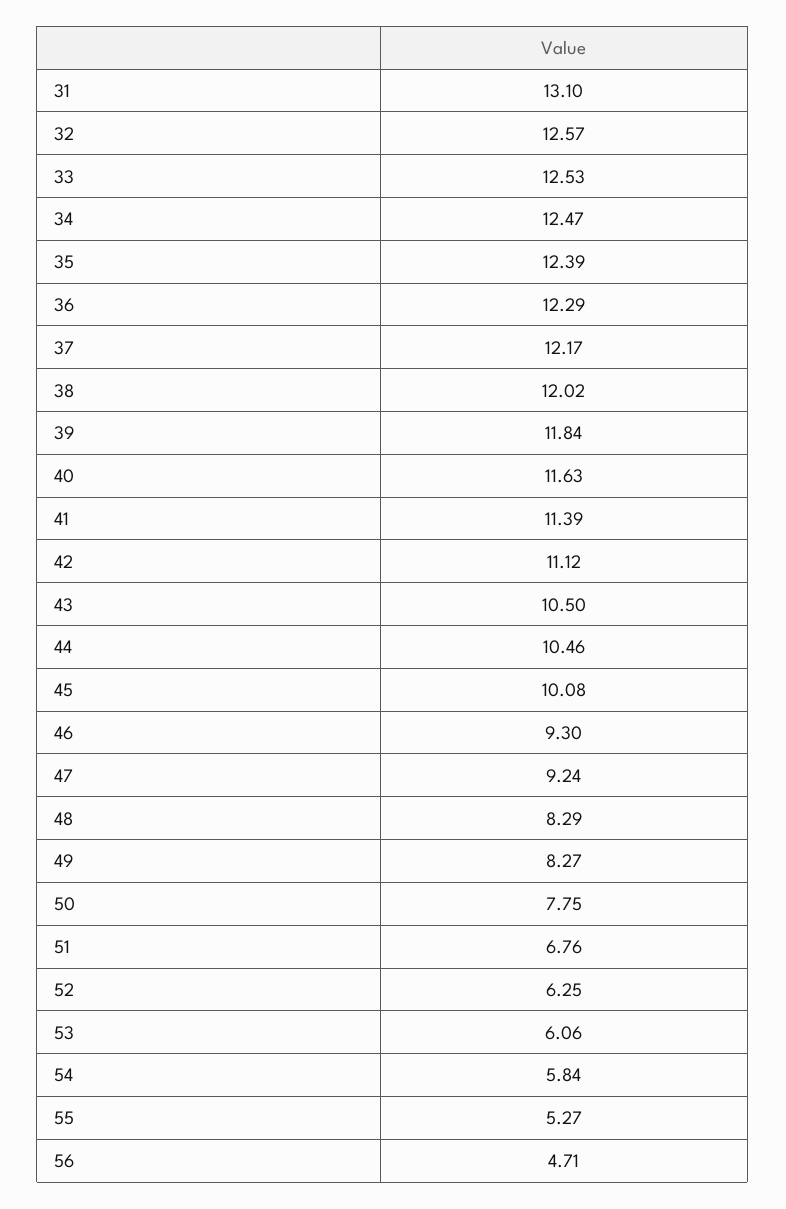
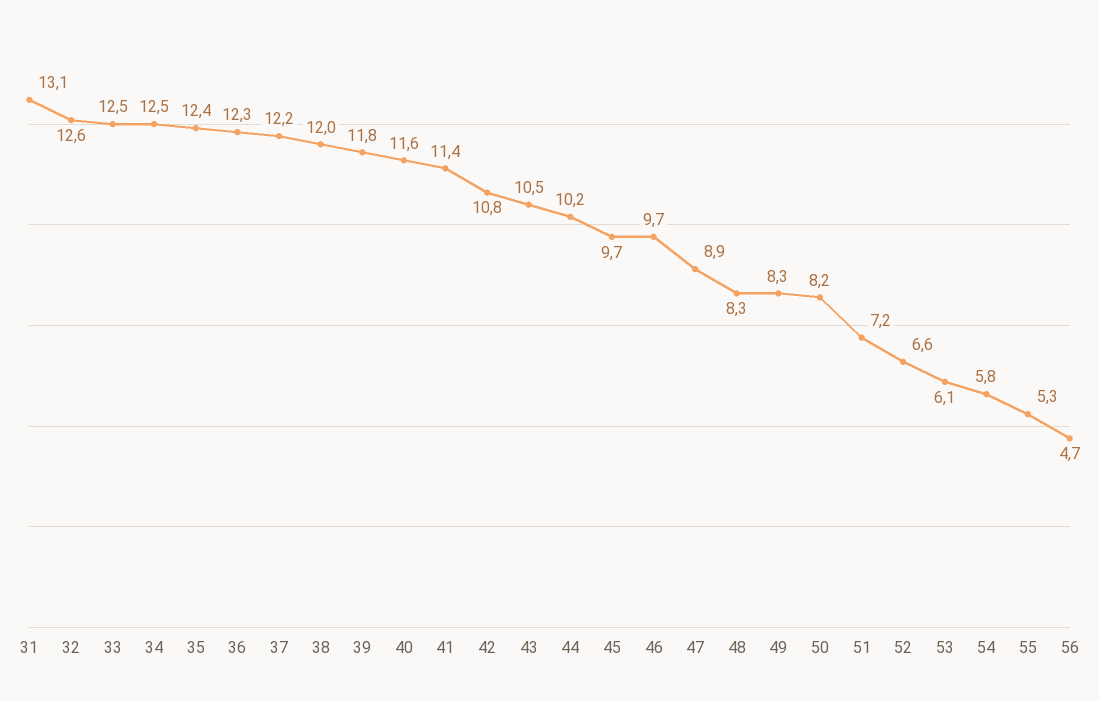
42: 11.12 -> 10.8
44: 10.46 -> 10.2
45: 10.08 -> 9.7
46: 9.3 -> 9.7
47: 9.24 -> 8.9
50: 7.75 -> 8.2
51: 6.76 -> 7.2
52: 6.25 -> 6.6

